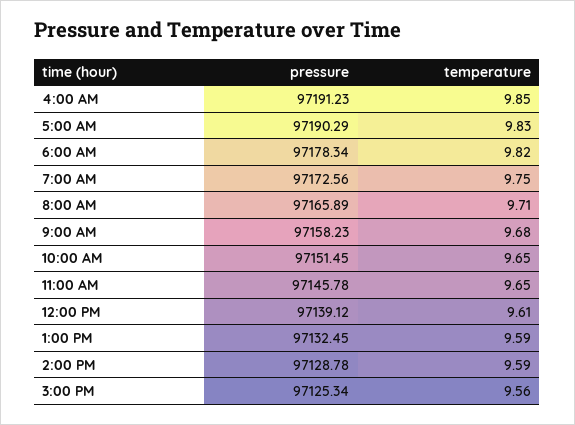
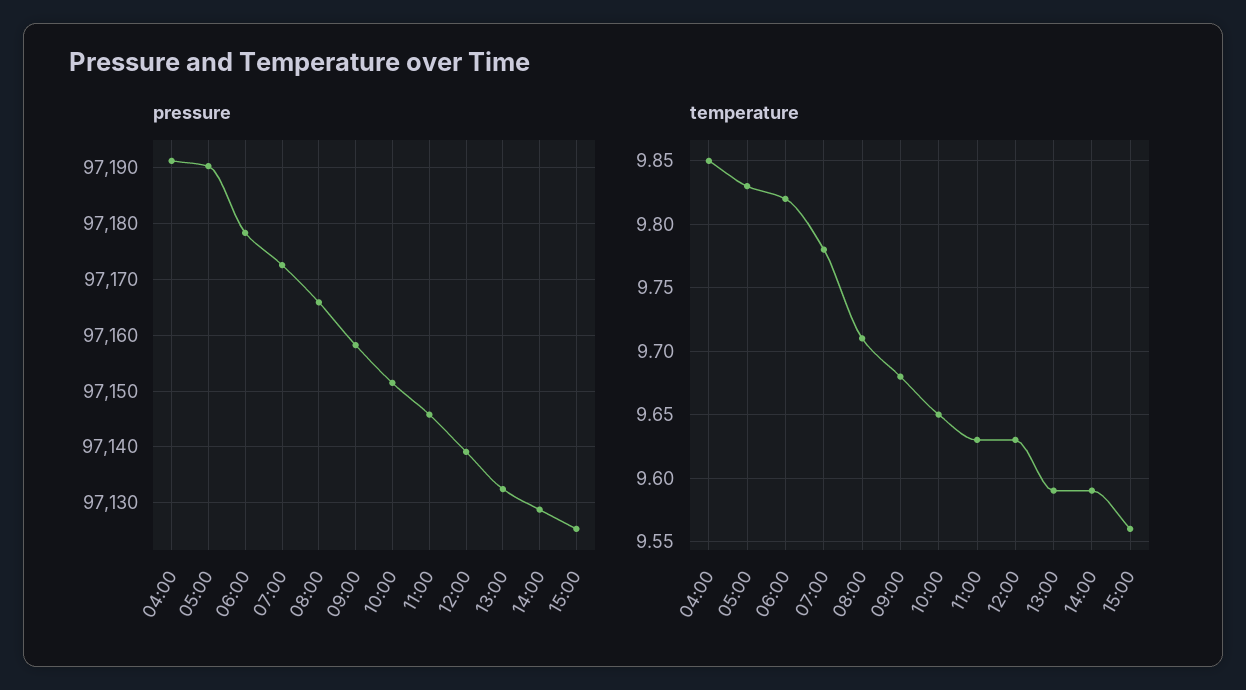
temperature, 7:00 AM: 9.75 -> 9.78
temperature, 11:00 AM: 9.65 -> 9.63
temperature, 12:00 PM: 9.61 -> 9.63

